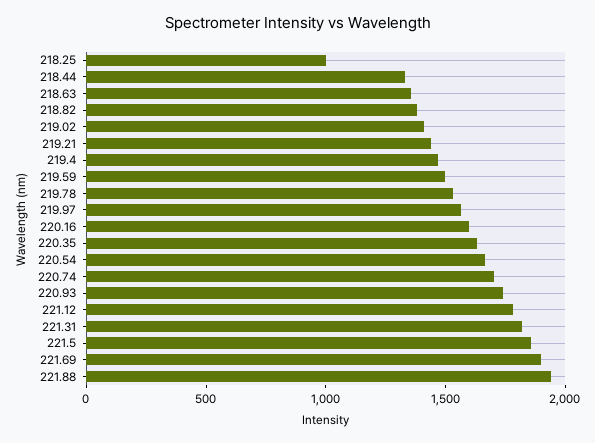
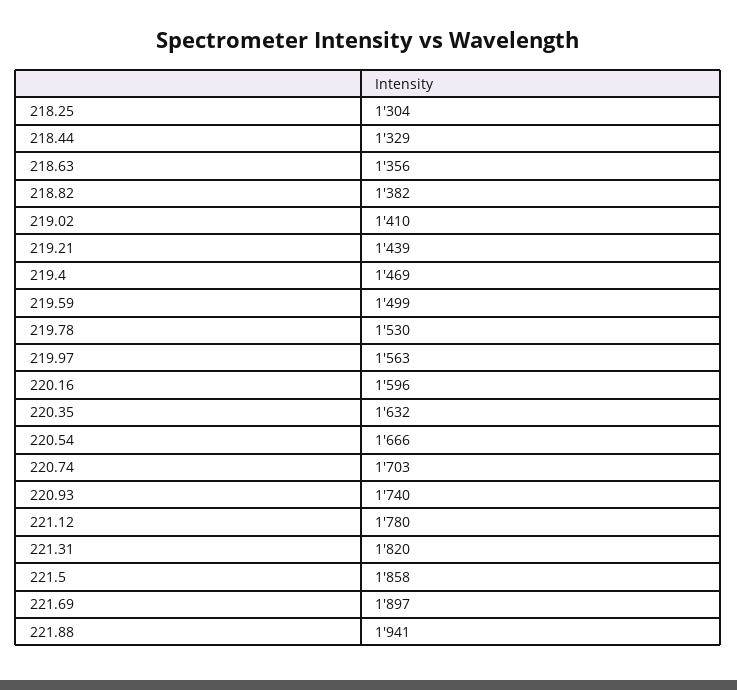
218.25: 1000 -> 1304

